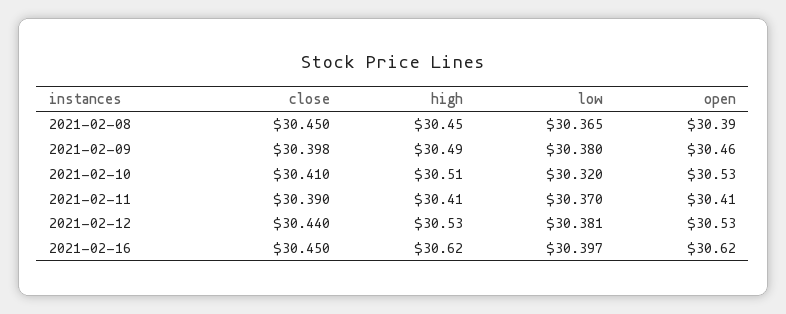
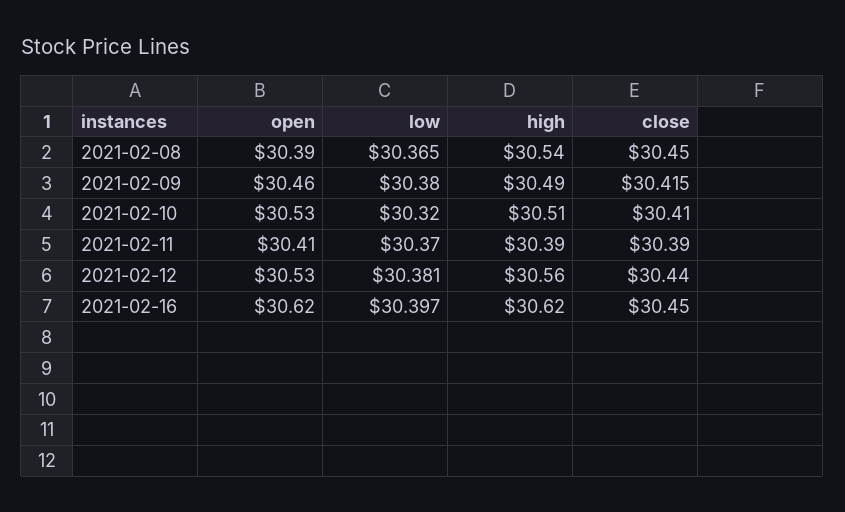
high, 2021-02-08: 30.45 -> 30.54
close, 2021-02-09: 30.398 -> 30.415
high, 2021-02-11: 30.41 -> 30.39
high, 2021-02-12: 30.53 -> 30.56

